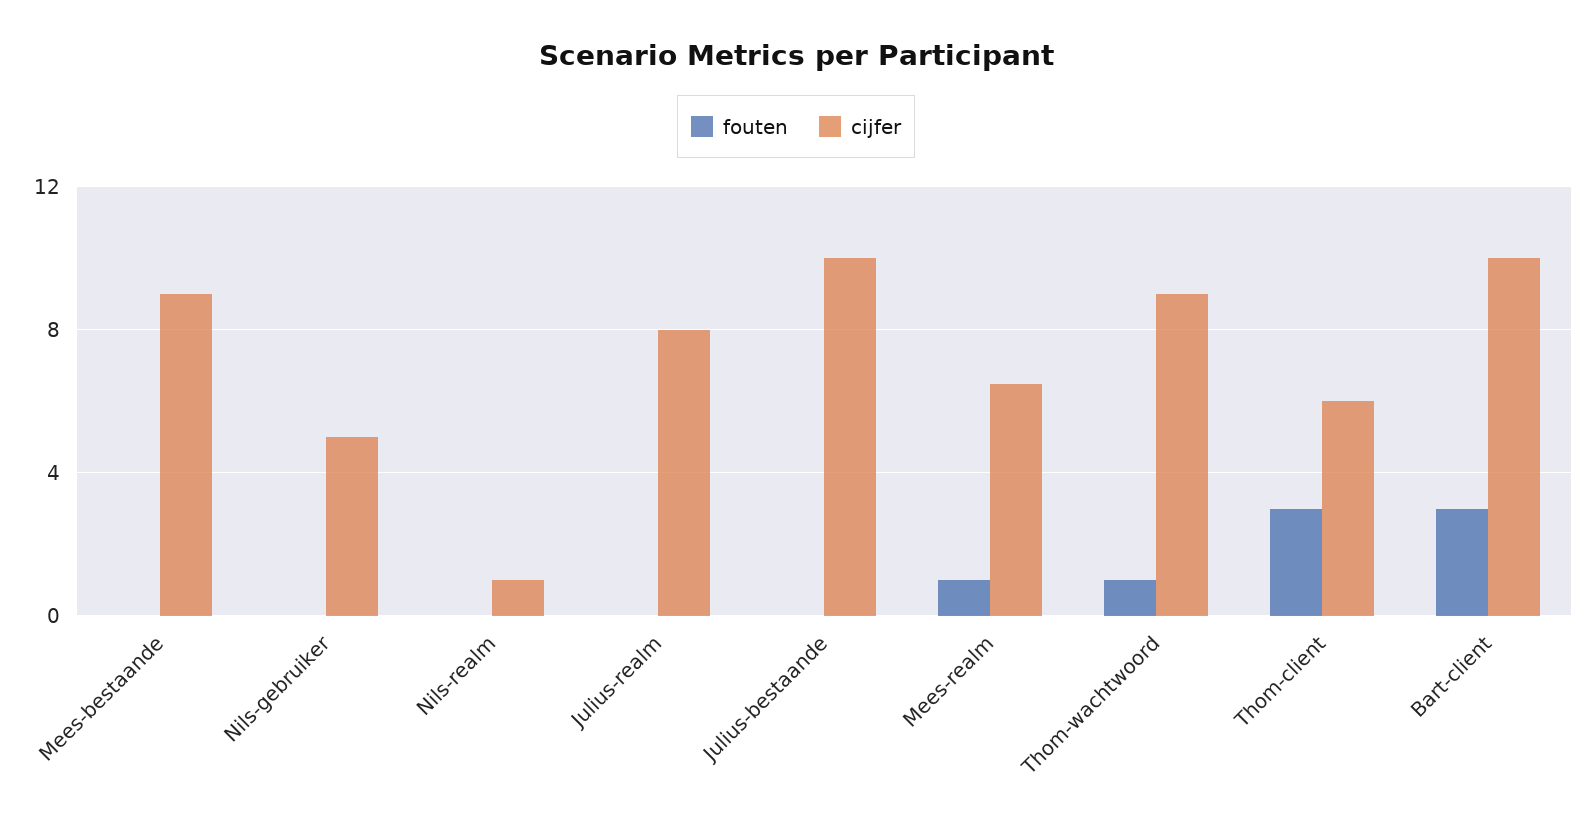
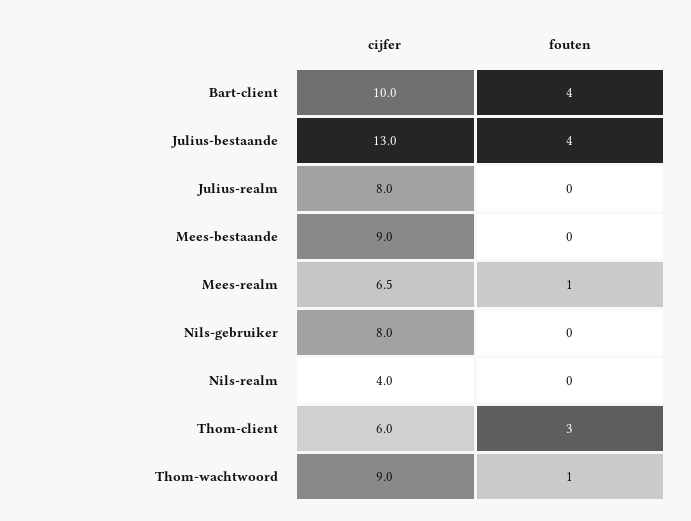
cijfer, Nils-gebruiker: 5 -> 8
cijfer, Nils-realm: 1 -> 4
fouten, Julius-bestaande: 0 -> 4
cijfer, Julius-bestaande: 10 -> 13
fouten, Bart-client: 3 -> 4

